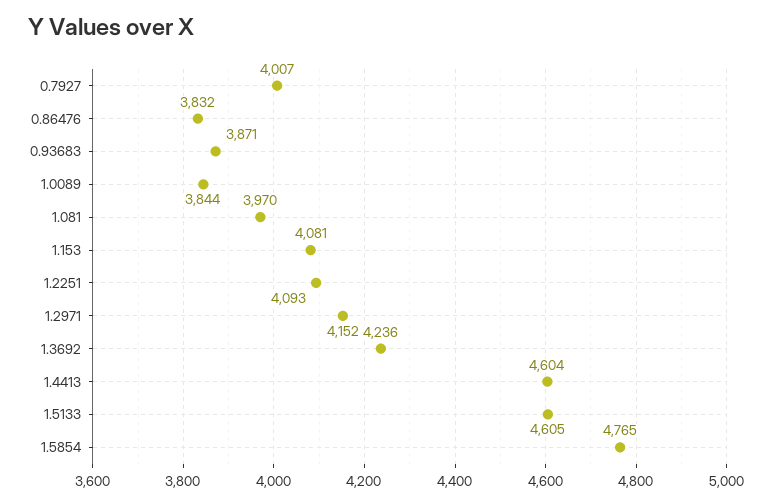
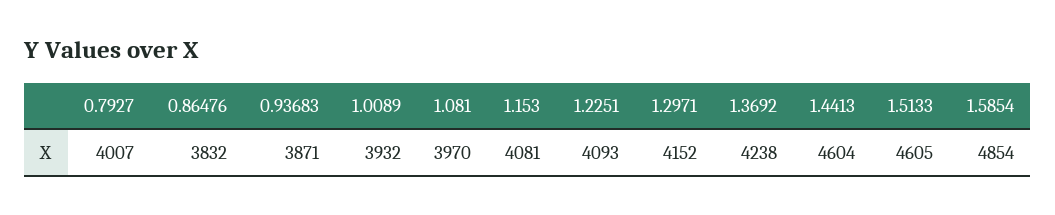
1.0089: 3844 -> 3932
1.3692: 4236 -> 4238
1.5854: 4765 -> 4854

